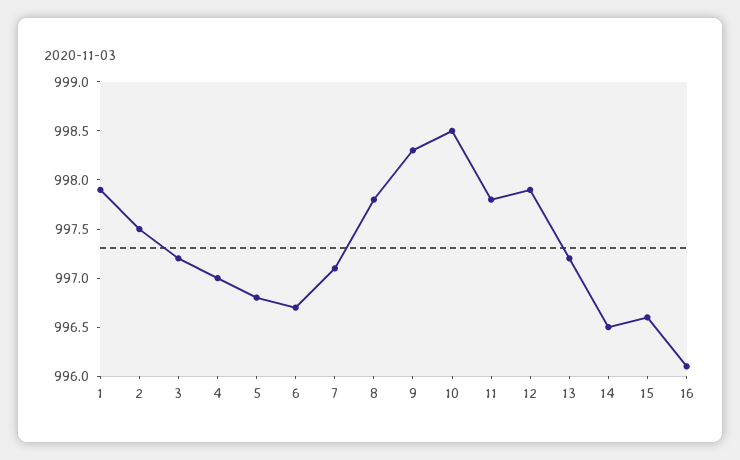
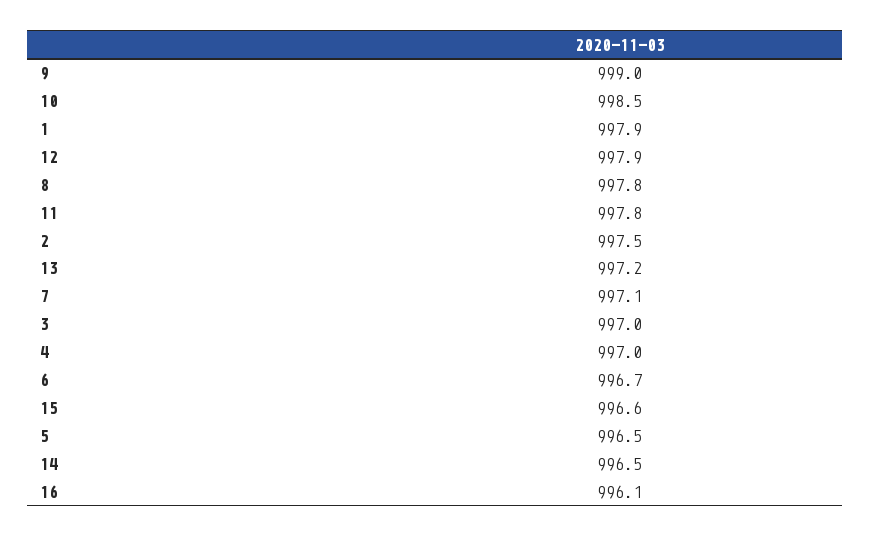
3: 997.2 -> 997
5: 996.8 -> 996.5
9: 998.3 -> 999

